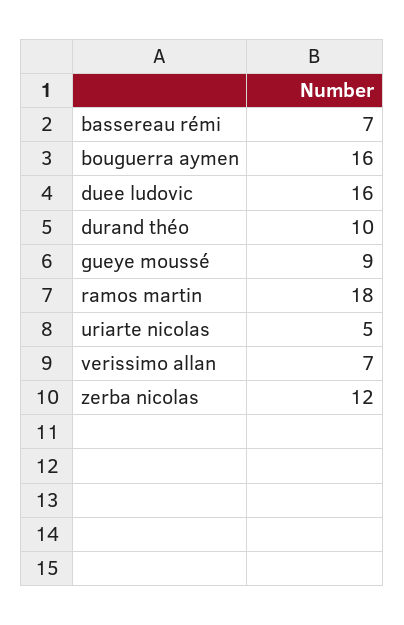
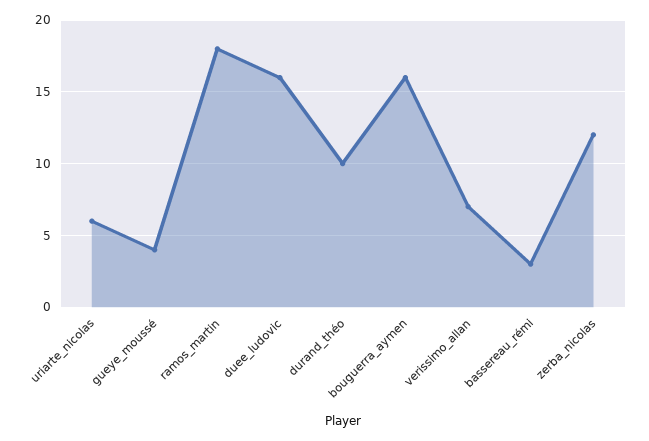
bassereau rémi: 7 -> 3
gueye moussé: 9 -> 4
uriarte nicolas: 5 -> 6

